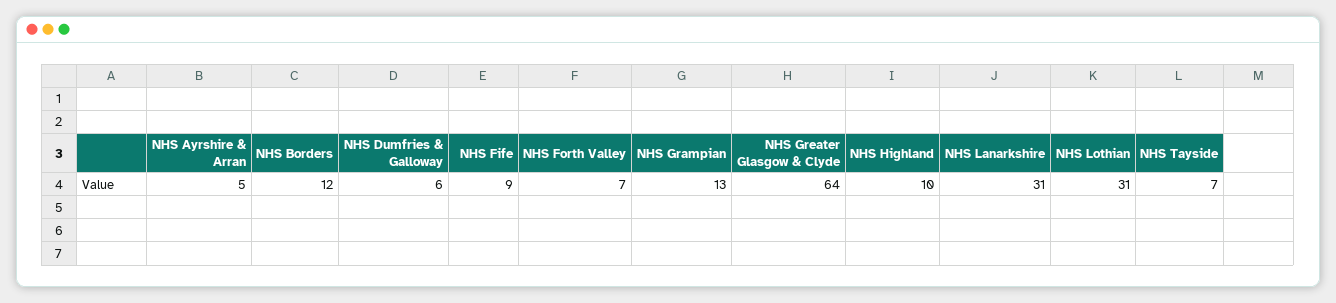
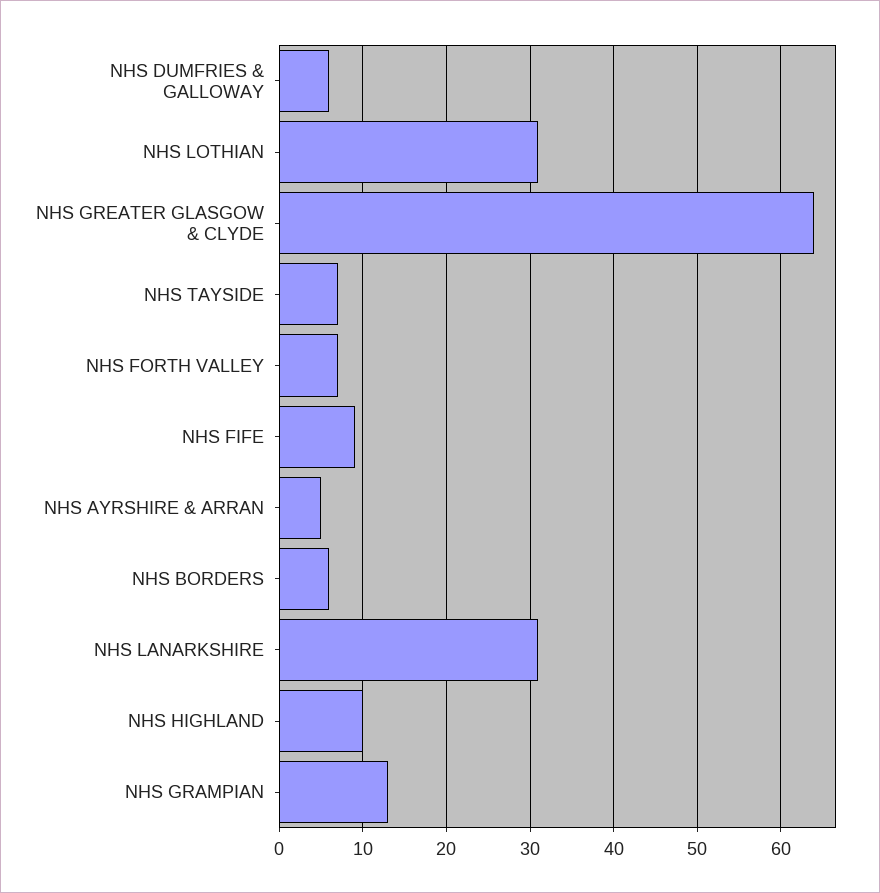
NHS Borders: 12 -> 6

